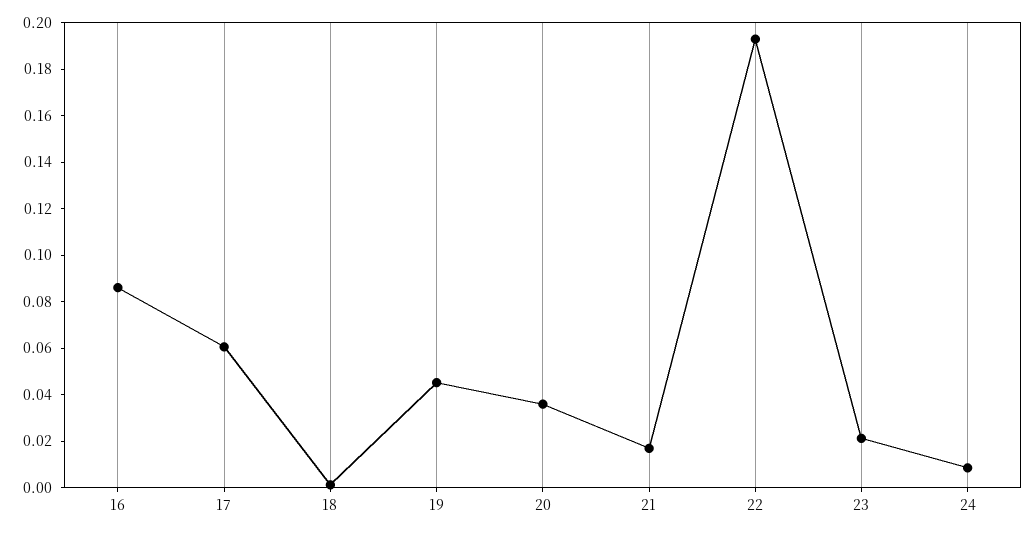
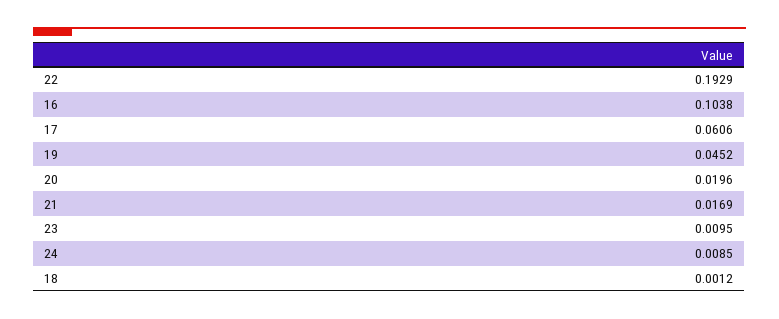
16: 0.085 -> 0.1038
20: 0.035 -> 0.0196
23: 0.02 -> 0.0095

